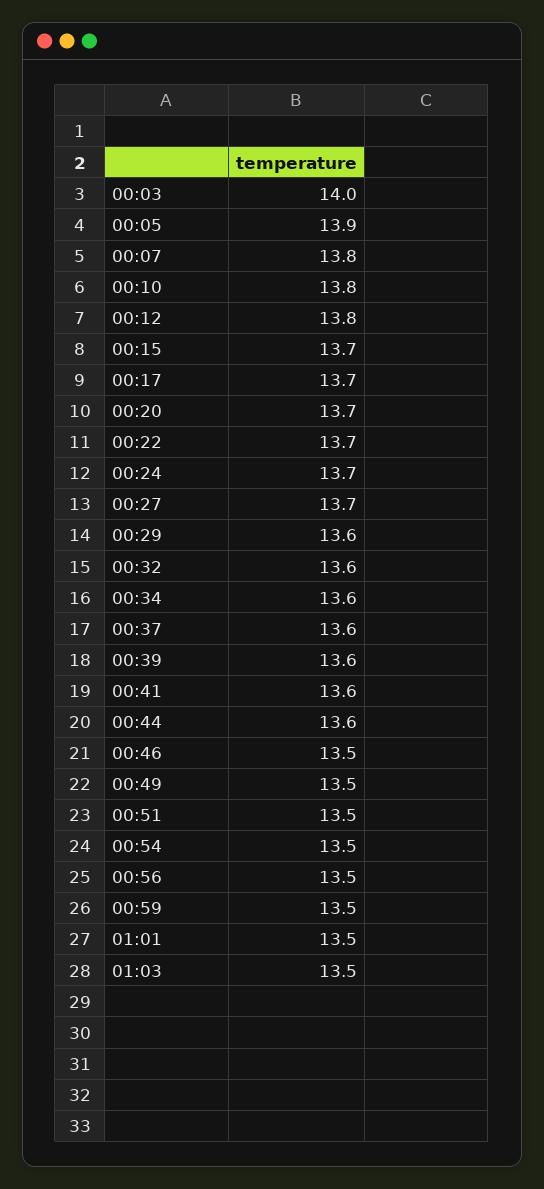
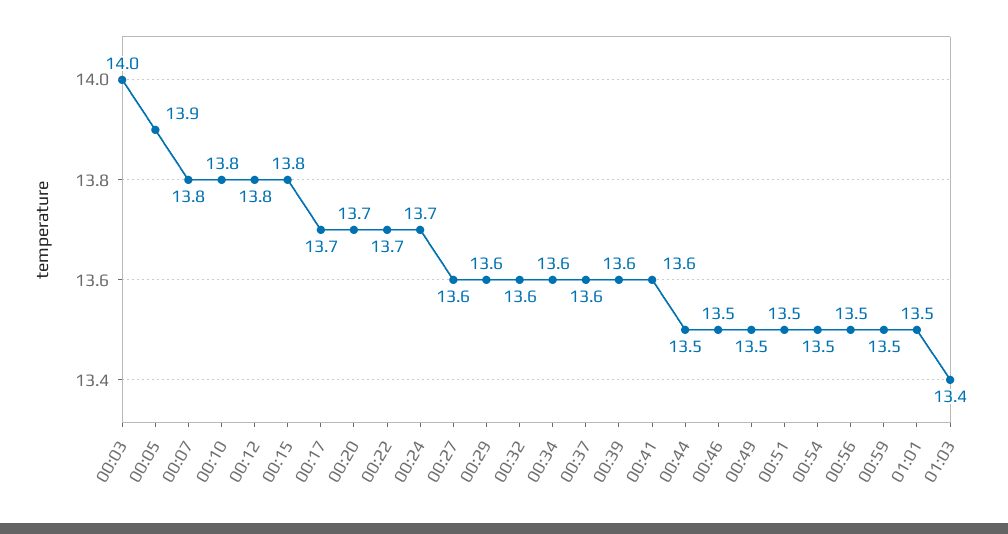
00:15: 13.7 -> 13.8
00:27: 13.7 -> 13.6
00:44: 13.6 -> 13.5
01:03: 13.5 -> 13.4

